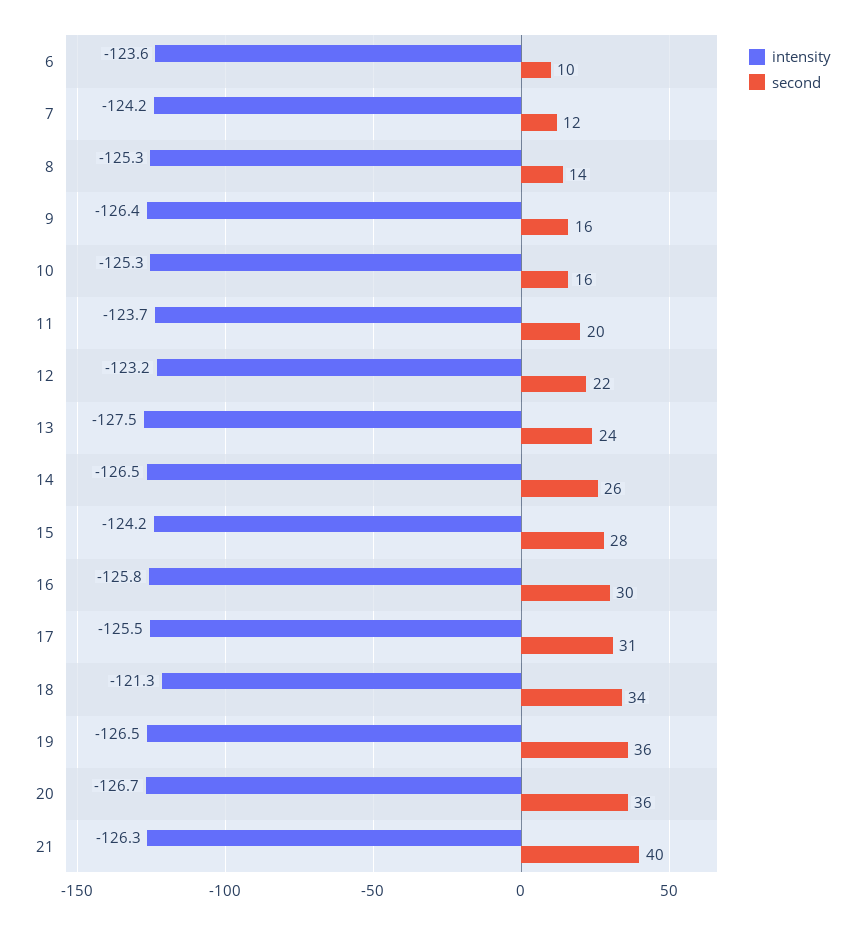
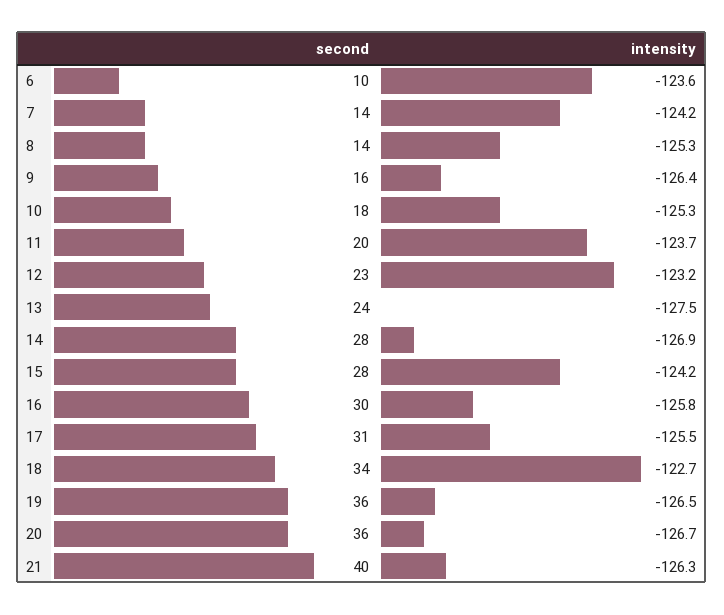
second, 7: 12 -> 14
second, 10: 16 -> 18
second, 12: 22 -> 23
intensity, 14: -126.5 -> -126.9
second, 14: 26 -> 28
intensity, 18: -121.3 -> -122.7

